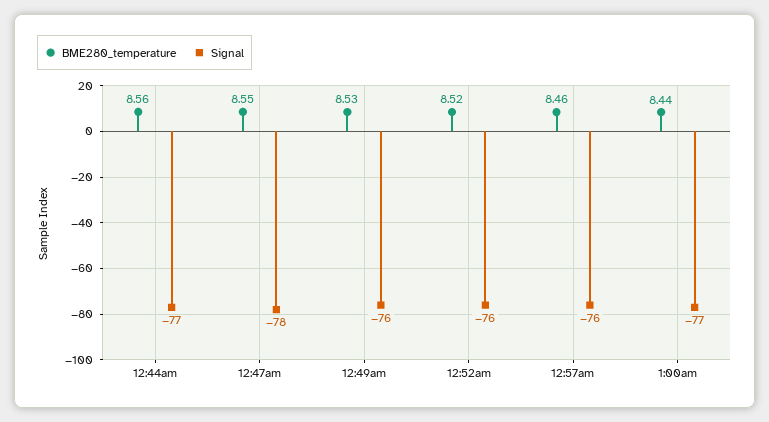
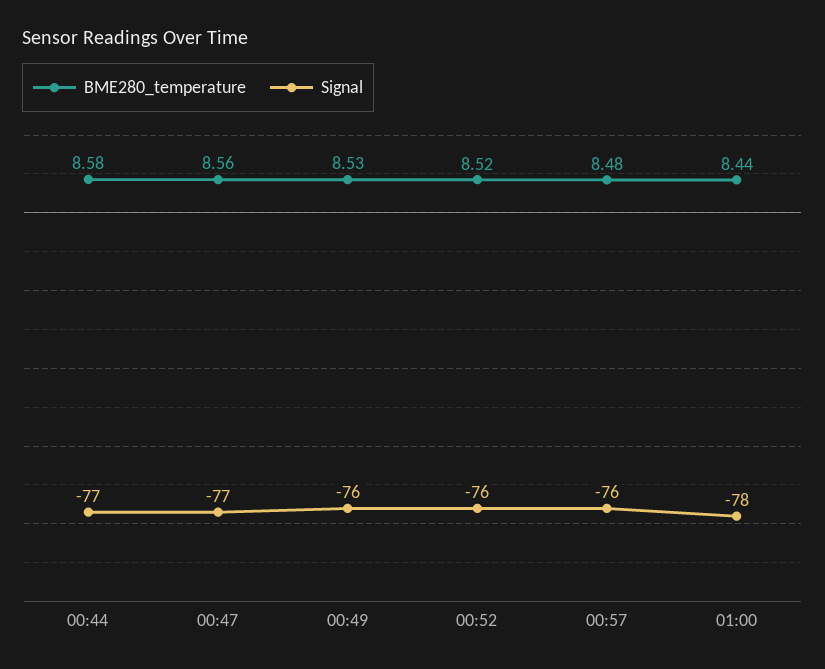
BME280_temperature, 12:44am: 8.56 -> 8.58
BME280_temperature, 12:47am: 8.55 -> 8.56
Signal, 12:47am: -78 -> -77
BME280_temperature, 12:57am: 8.46 -> 8.48
Signal, 1:00am: -77 -> -78

